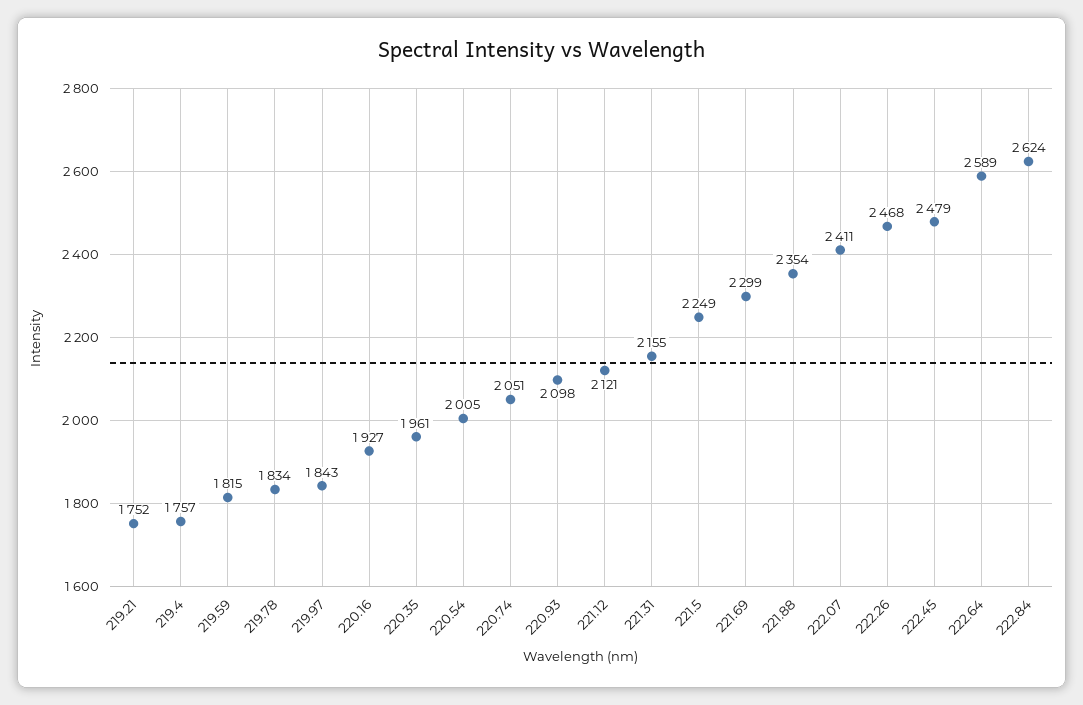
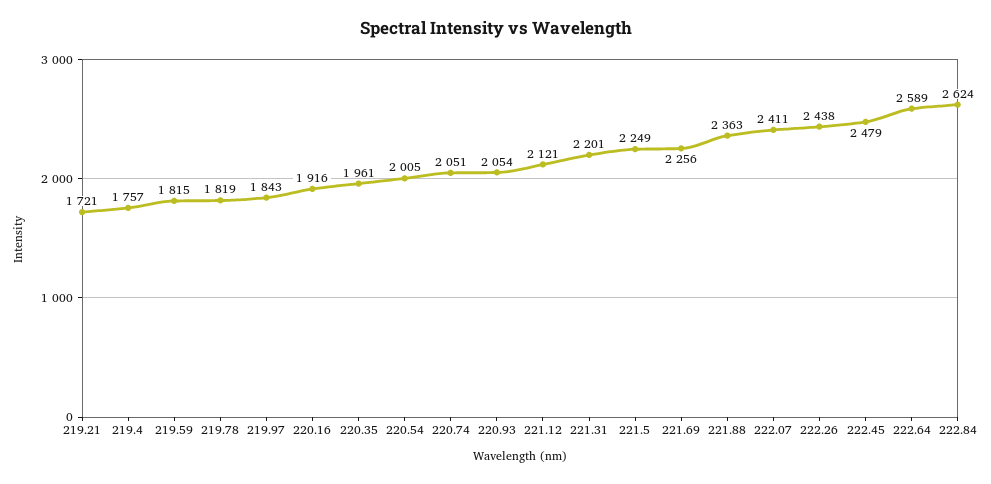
219.21: 1752 -> 1721
219.78: 1834 -> 1819
220.16: 1927 -> 1916
220.93: 2098 -> 2054
221.31: 2155 -> 2201
221.69: 2299 -> 2256
221.88: 2354 -> 2363
222.26: 2468 -> 2438

